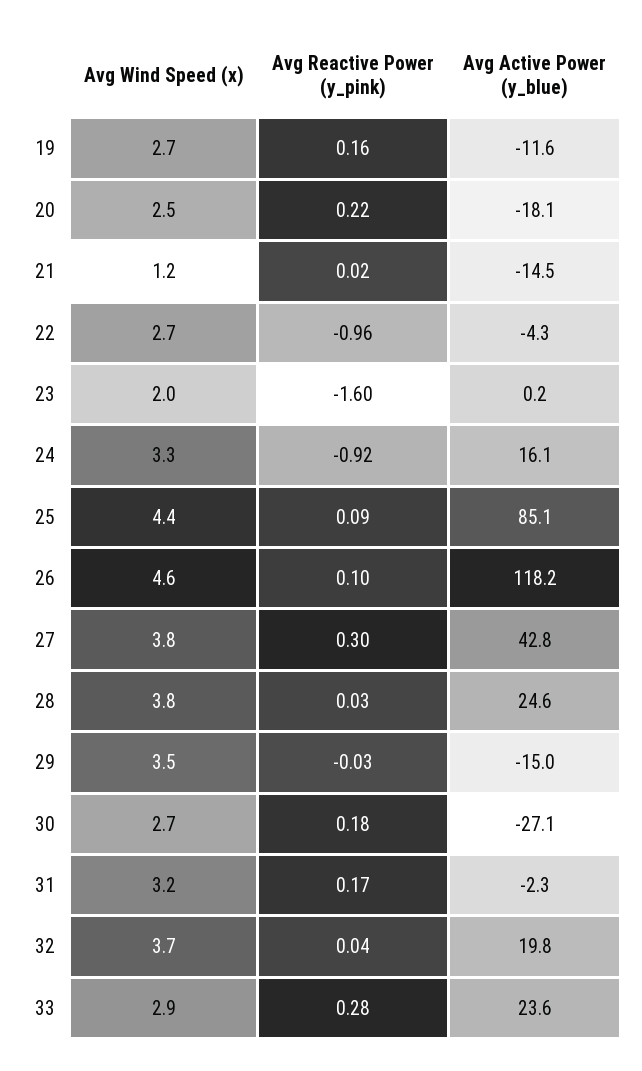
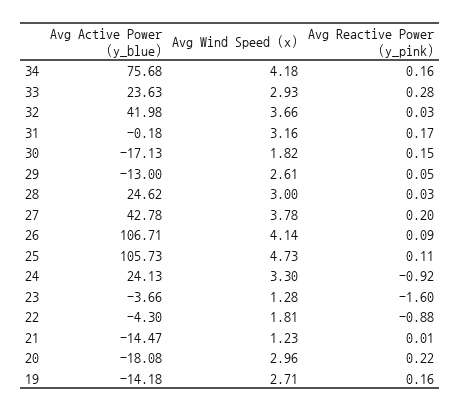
Avg Active Power (y_blue), 19: -11.6 -> -14.18
Avg Wind Speed (x), 20: 2.5 -> 2.96
Avg Reactive Power (y_pink), 21: 0.02 -> 0.01
Avg Wind Speed (x), 22: 2.7 -> 1.81
Avg Reactive Power (y_pink), 22: -0.96 -> -0.88
Avg Wind Speed (x), 23: 2 -> 1.28
Avg Active Power (y_blue), 23: 0.2 -> -3.66
Avg Active Power (y_blue), 24: 16.1 -> 24.13
Avg Wind Speed (x), 25: 4.4 -> 4.73
Avg Reactive Power (y_pink), 25: 0.09 -> 0.11
Avg Active Power (y_blue), 25: 85.1 -> 105.73
Avg Wind Speed (x), 26: 4.6 -> 4.14
Avg Reactive Power (y_pink), 26: 0.1 -> 0.09
Avg Active Power (y_blue), 26: 118.2 -> 106.71
Avg Reactive Power (y_pink), 27: 0.3 -> 0.2
Avg Wind Speed (x), 28: 3.8 -> 3
Avg Wind Speed (x), 29: 3.5 -> 2.61
Avg Reactive Power (y_pink), 29: -0.03 -> 0.05
Avg Active Power (y_blue), 29: -15 -> -13
Avg Wind Speed (x), 30: 2.7 -> 1.82
Avg Reactive Power (y_pink), 30: 0.18 -> 0.15
Avg Active Power (y_blue), 30: -27.1 -> -17.13
Avg Active Power (y_blue), 31: -2.3 -> -0.18
Avg Reactive Power (y_pink), 32: 0.04 -> 0.03
Avg Active Power (y_blue), 32: 19.8 -> 41.98
Avg Active Power (y_blue), 34: none -> 75.68
Avg Wind Speed (x), 34: none -> 4.18
Avg Reactive Power (y_pink), 34: none -> 0.16

